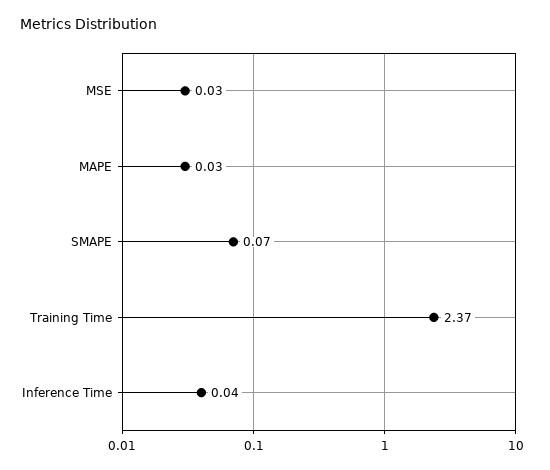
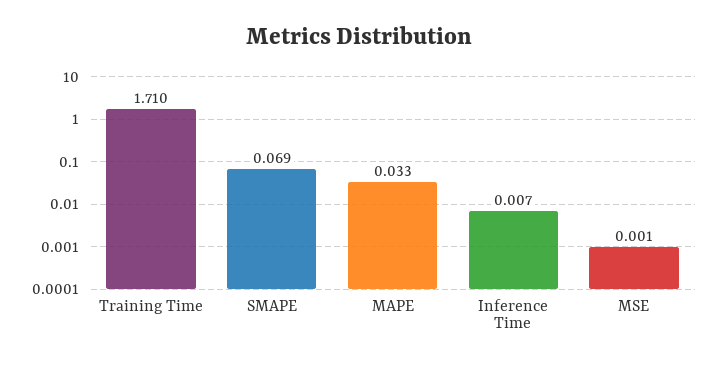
MSE: 0.03 -> 0.001
Training Time: 2.37 -> 1.71
Inference Time: 0.04 -> 0.007

